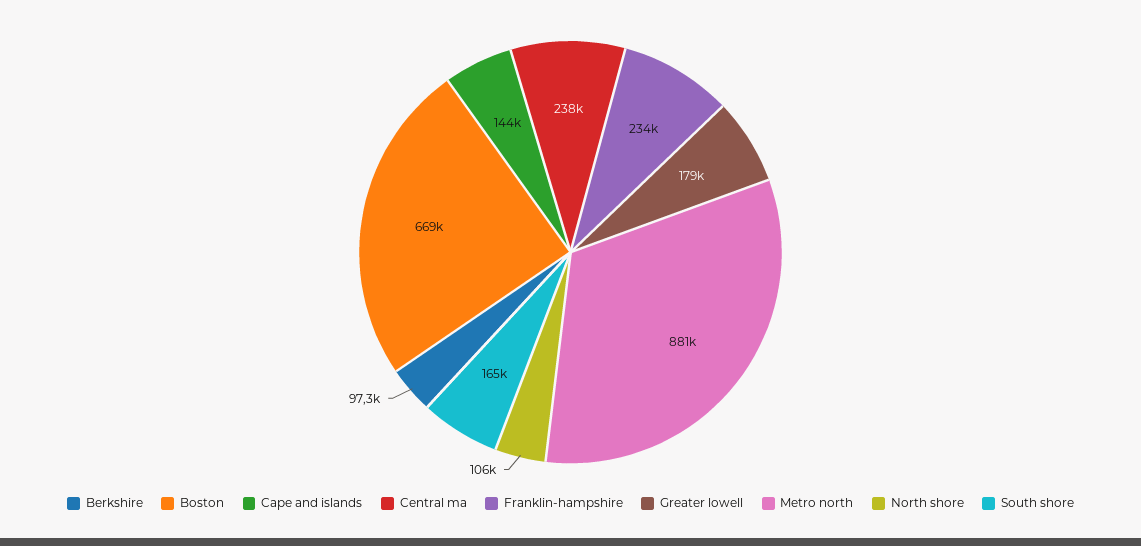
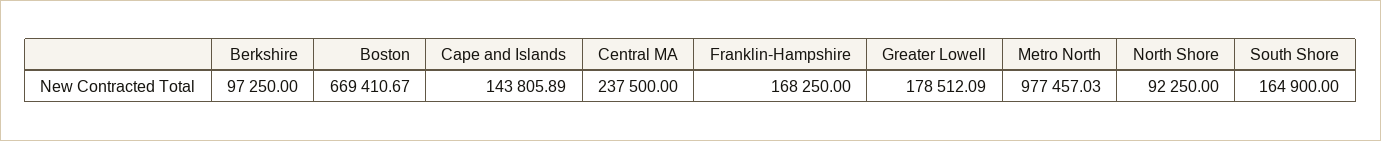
Franklin-hampshire: 234000 -> 168250
Metro north: 881000 -> 977457.03
North shore: 106000 -> 92250

